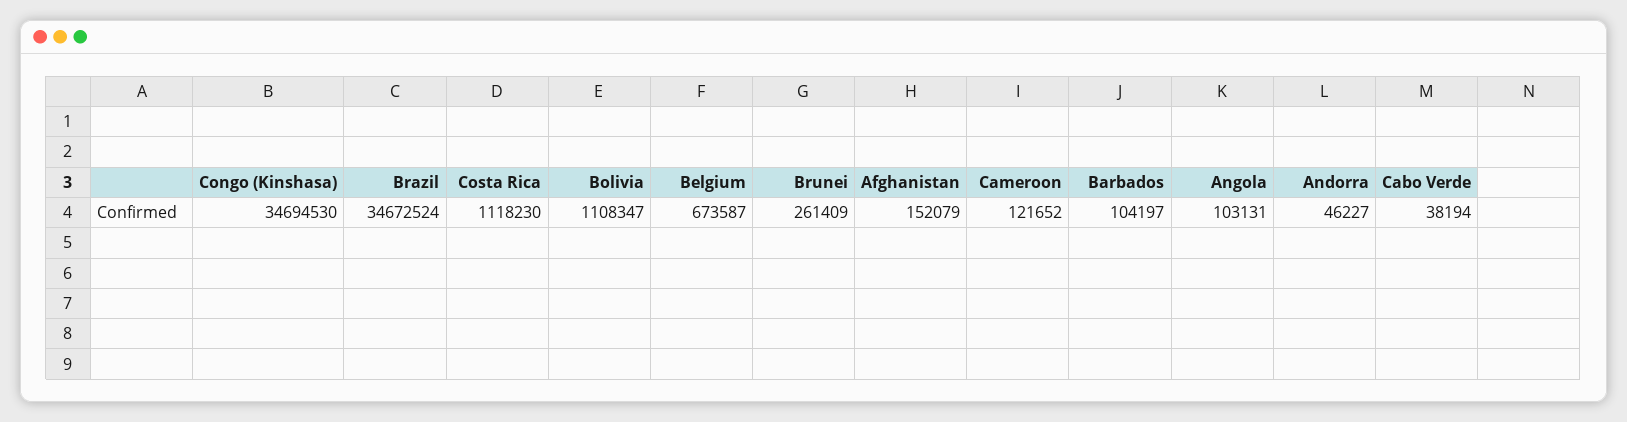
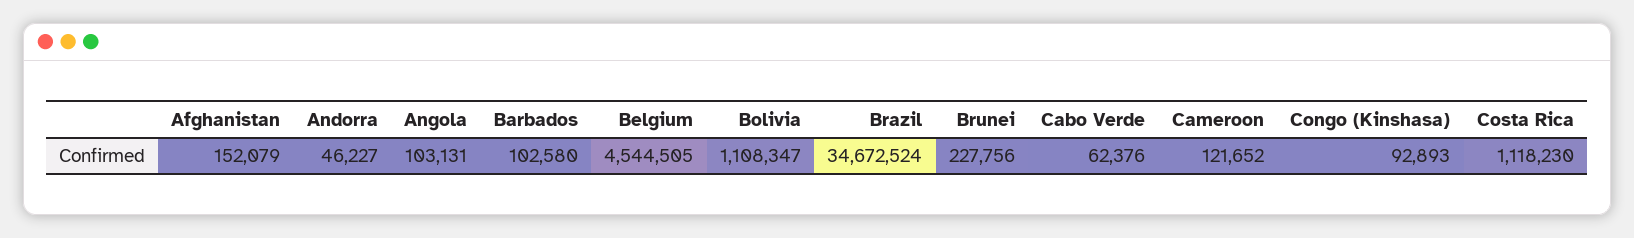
Congo (Kinshasa): 34694530 -> 92893
Belgium: 673587 -> 4544505
Brunei: 261409 -> 227756
Barbados: 104197 -> 102580
Cabo Verde: 38194 -> 62376

